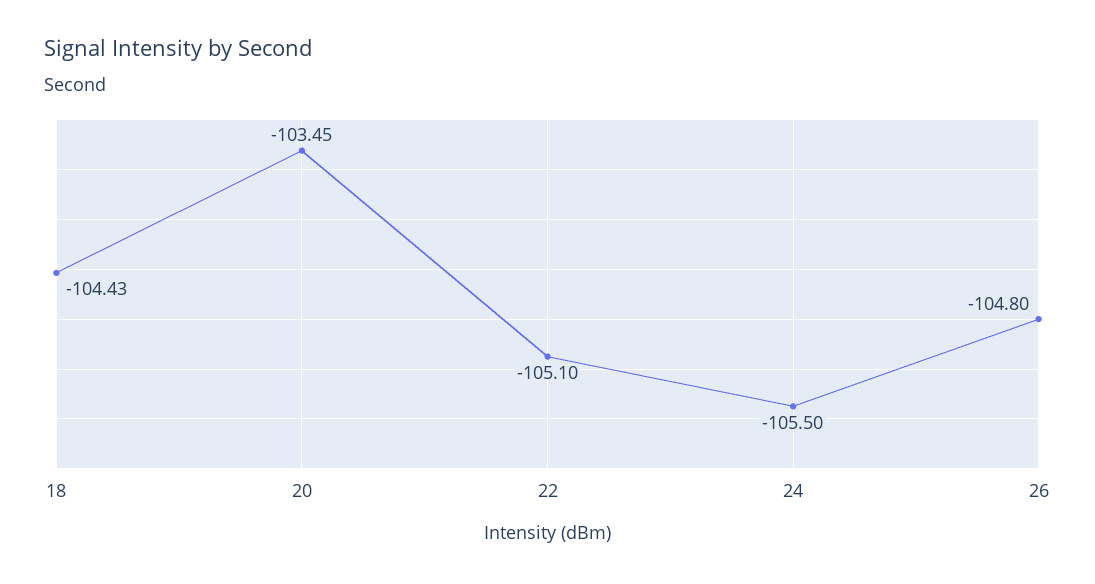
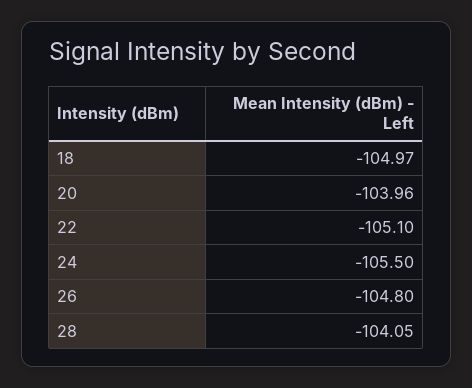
18: -104.43 -> -104.97
20: -103.45 -> -103.96
28: none -> -104.05

